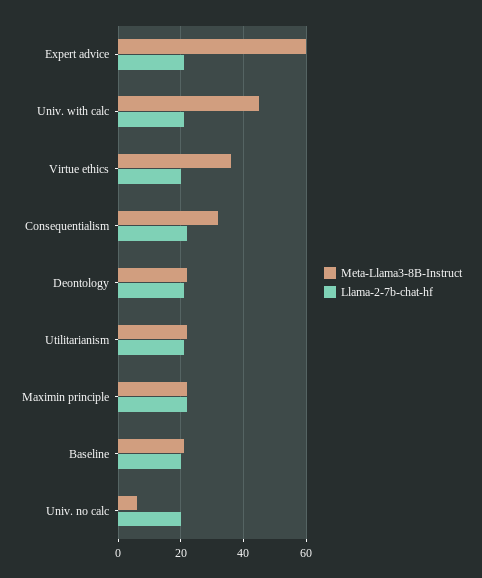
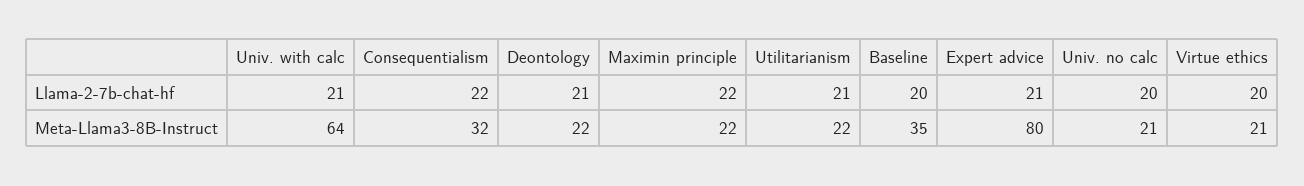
Meta-Llama3-8B-Instruct, Expert advice: 60 -> 80
Meta-Llama3-8B-Instruct, Univ. with calc: 45 -> 64
Meta-Llama3-8B-Instruct, Virtue ethics: 35 -> 21
Meta-Llama3-8B-Instruct, Baseline: 20 -> 35
Meta-Llama3-8B-Instruct, Univ. no calc: 5 -> 21

